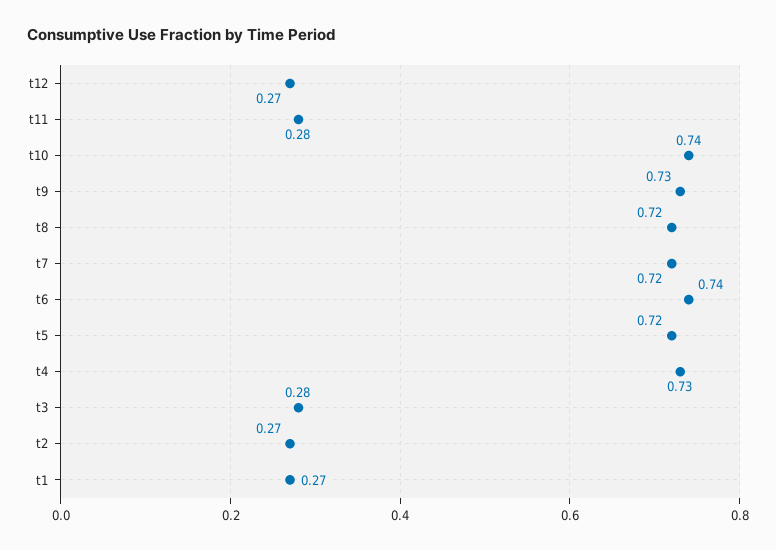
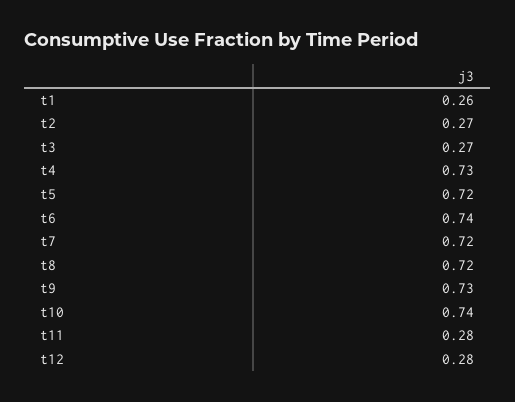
t12: 0.27 -> 0.28
t3: 0.28 -> 0.27
t1: 0.27 -> 0.26

